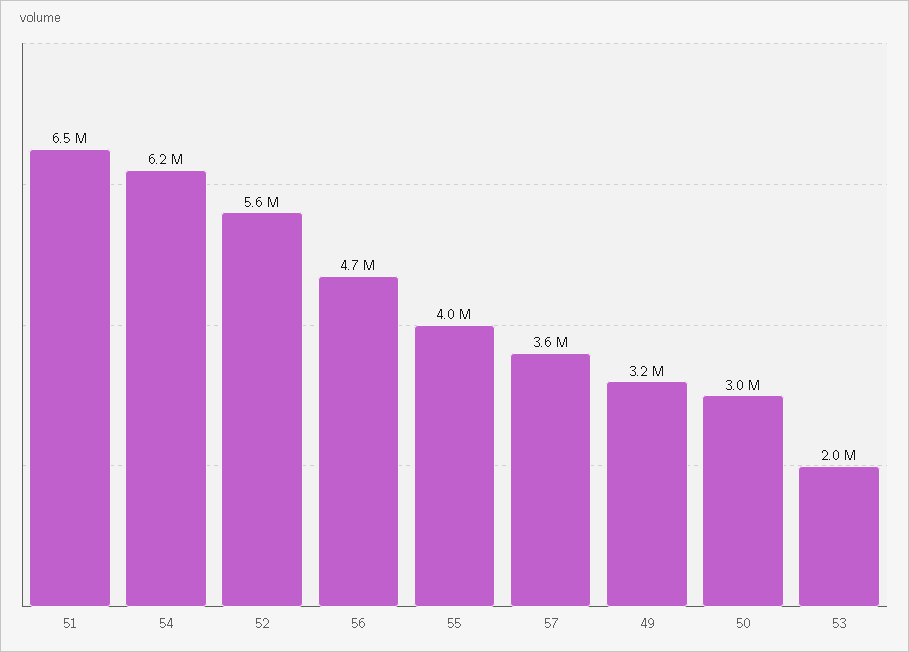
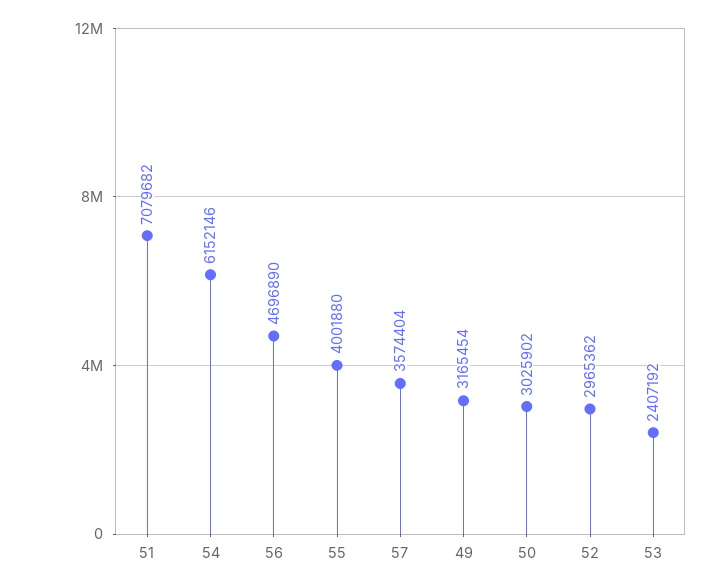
51: 6500000 -> 7079682
52: 5600000 -> 2965362
53: 2000000 -> 2407192

